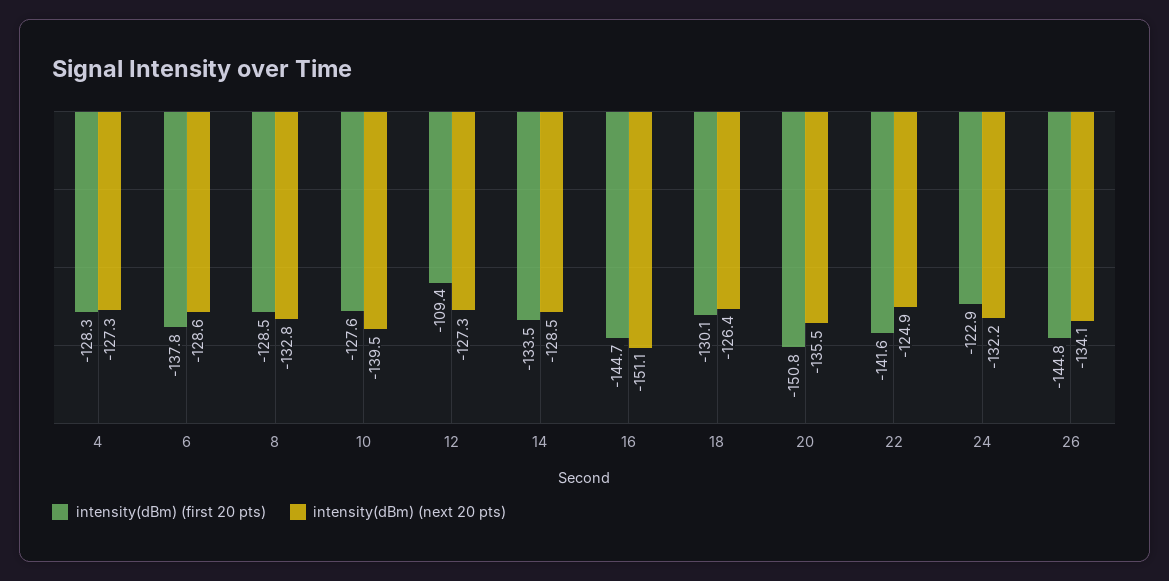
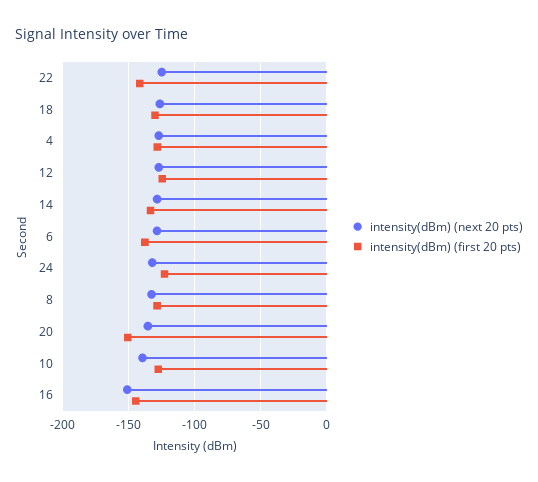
intensity(dBm) (first 20 pts), 12: -109.4 -> -125
intensity(dBm) (first 20 pts), 26: -144.8 -> none
intensity(dBm) (next 20 pts), 26: -134.1 -> none

